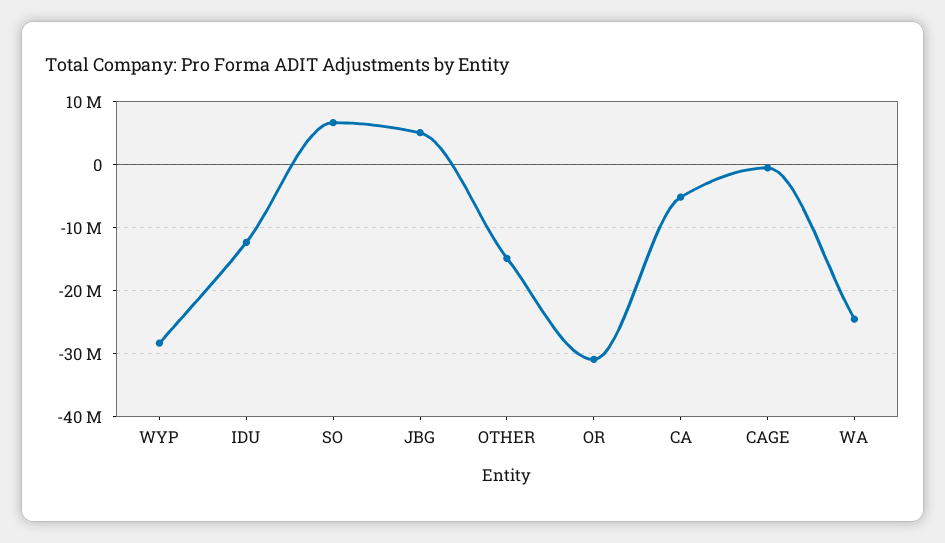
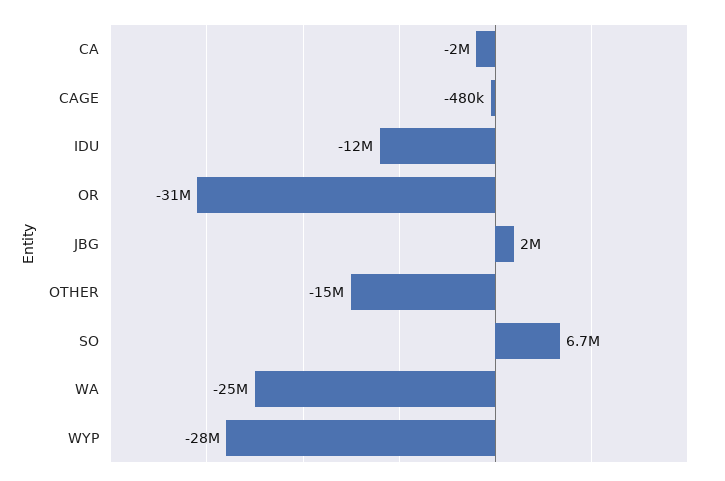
JBG: 5000000 -> 2000000
CA: -5000000 -> -2000000

